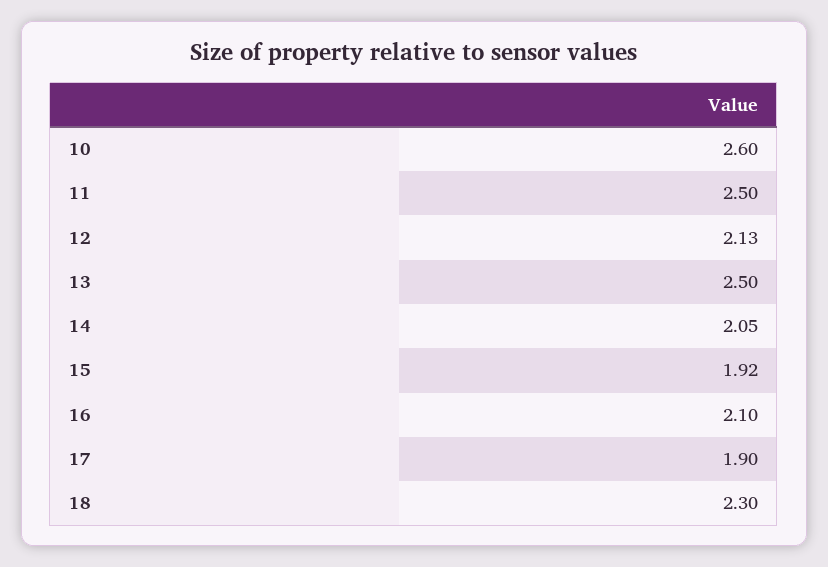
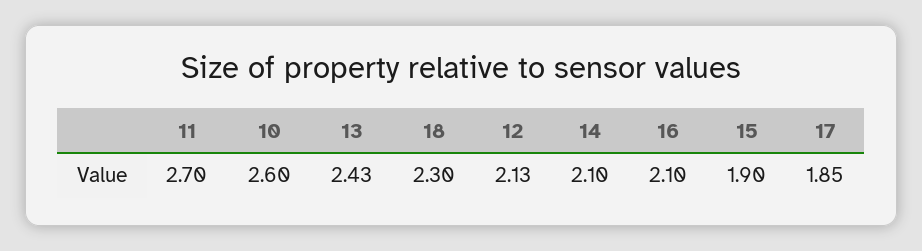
11: 2.5 -> 2.7
13: 2.5 -> 2.43
14: 2.05 -> 2.1
15: 1.92 -> 1.9
17: 1.9 -> 1.85

